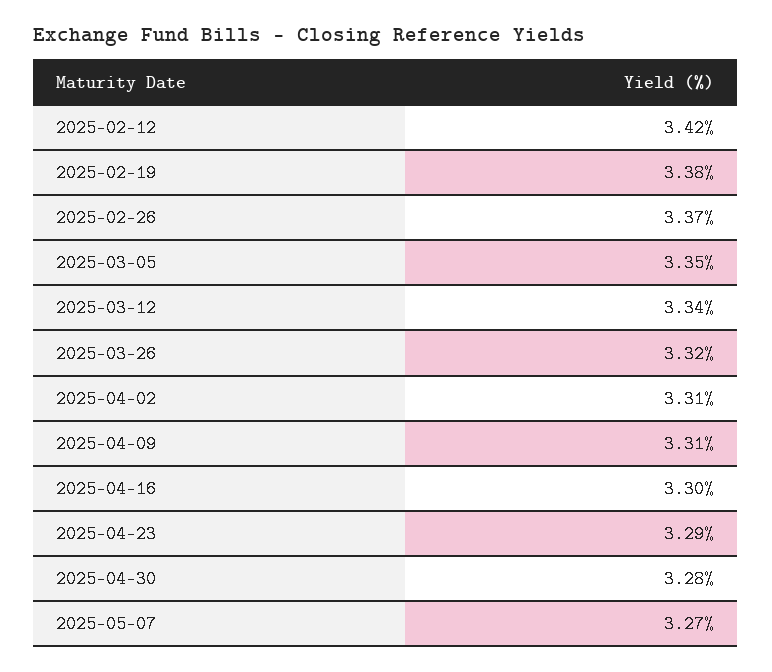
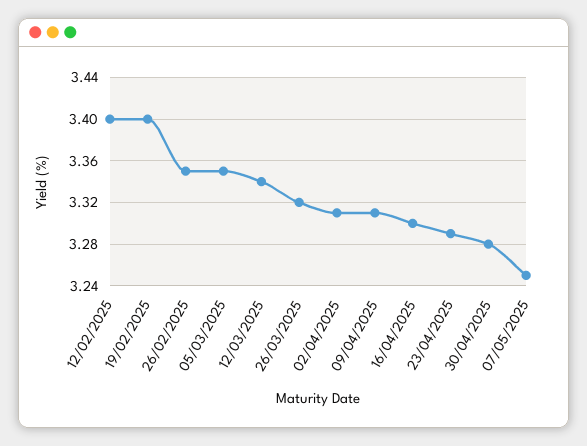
2025-02-12: 3.42 -> 3.4
2025-02-19: 3.38 -> 3.4
2025-02-26: 3.37 -> 3.35
2025-05-07: 3.27 -> 3.25

